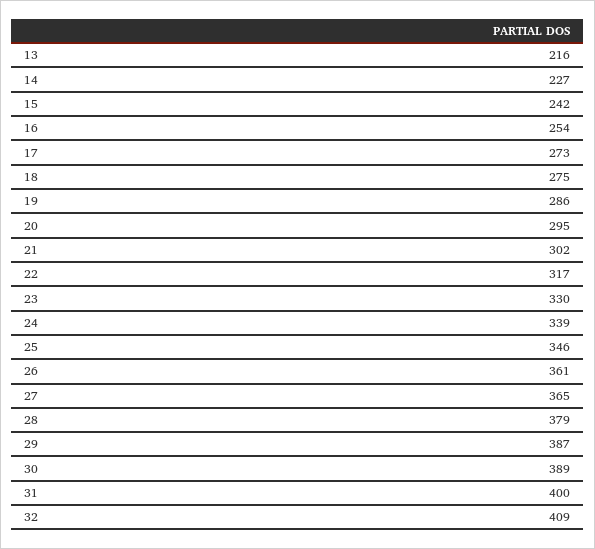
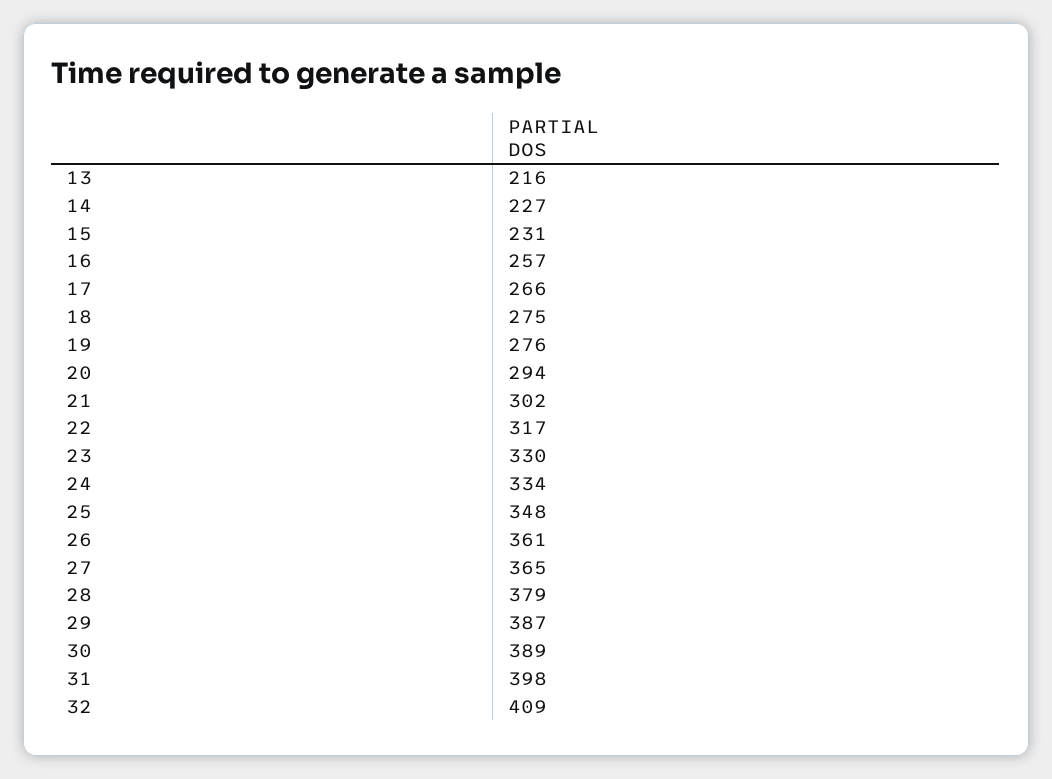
15: 242 -> 231
16: 254 -> 257
17: 273 -> 266
19: 286 -> 276
20: 295 -> 294
24: 339 -> 334
25: 346 -> 348
31: 400 -> 398

